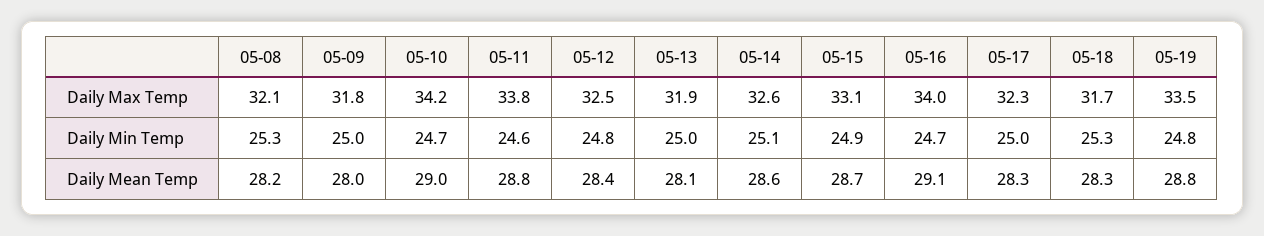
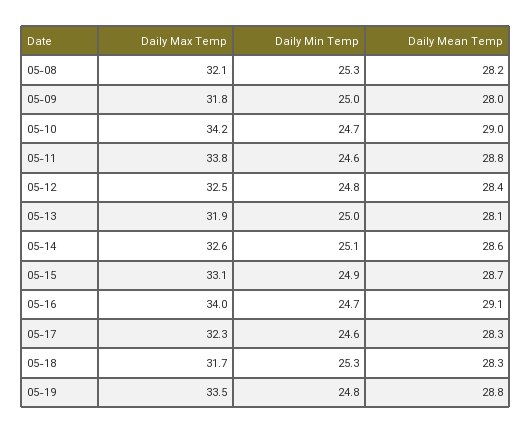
05-17, Daily Min Temp: 25 -> 24.6

